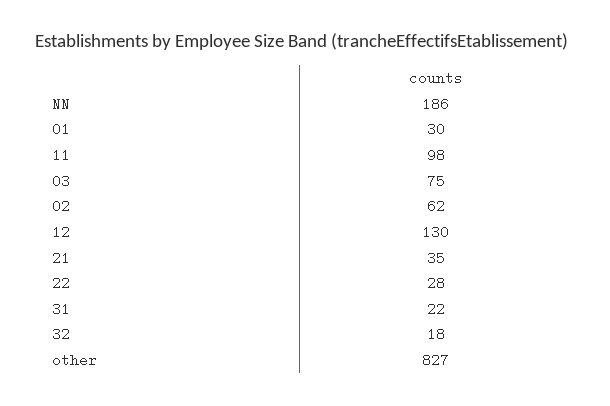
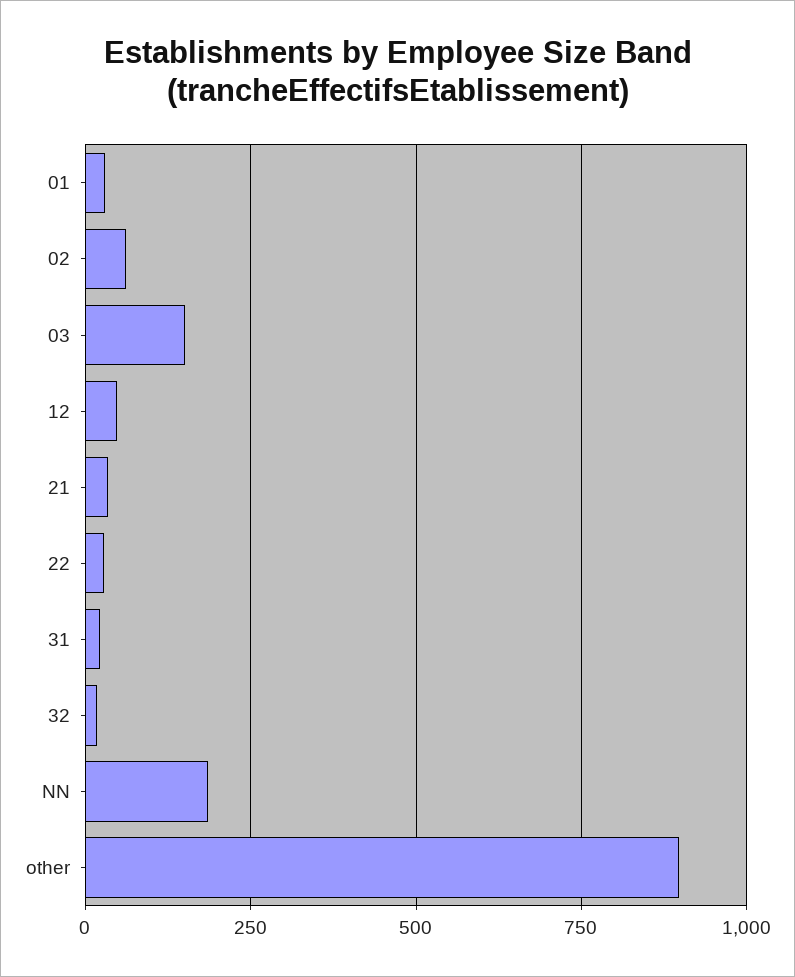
11: 98 -> none
03: 75 -> 150
12: 130 -> 50
other: 827 -> 900

